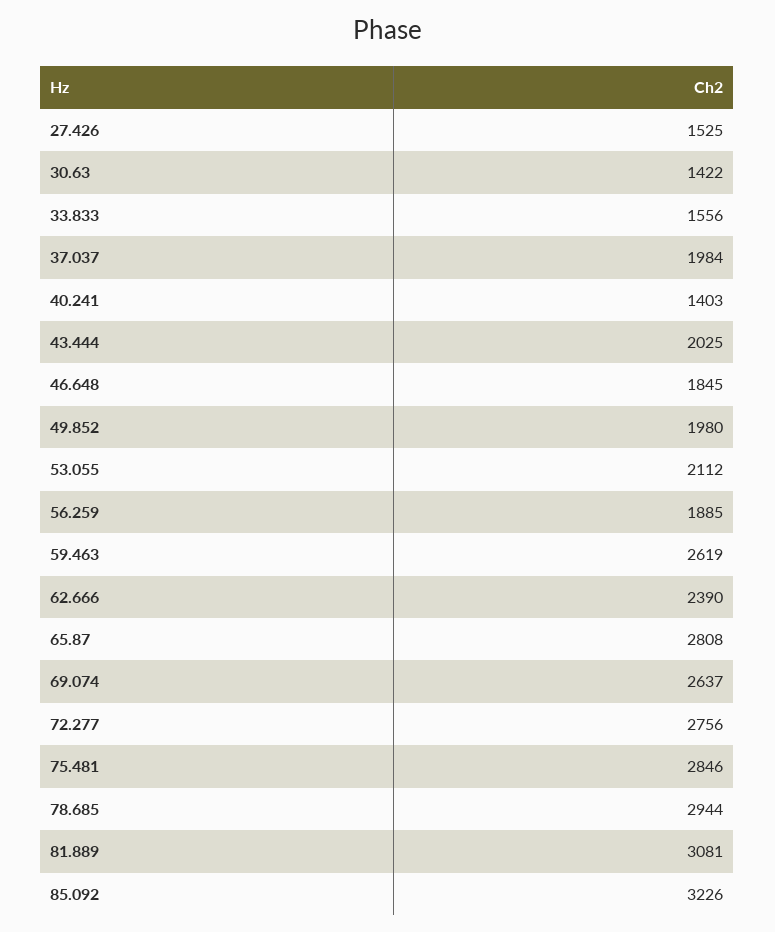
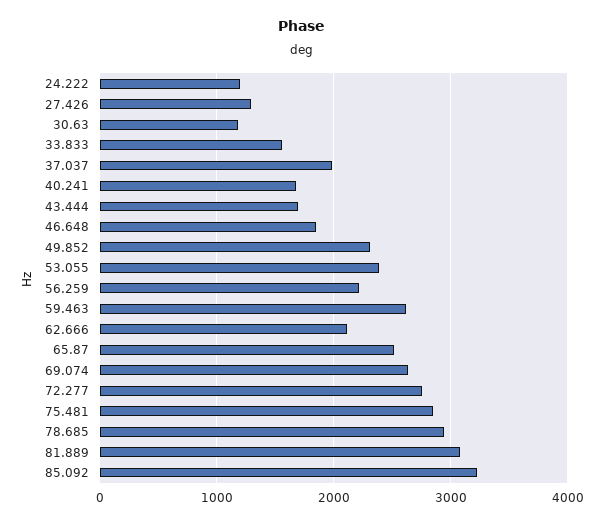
27.426: 1525 -> 1300
30.63: 1422 -> 1200
40.241: 1403 -> 1700
43.444: 2025 -> 1700
49.852: 1980 -> 2300
53.055: 2112 -> 2400
56.259: 1885 -> 2200
62.666: 2390 -> 2100
65.87: 2808 -> 2500
24.222: none -> 1200

